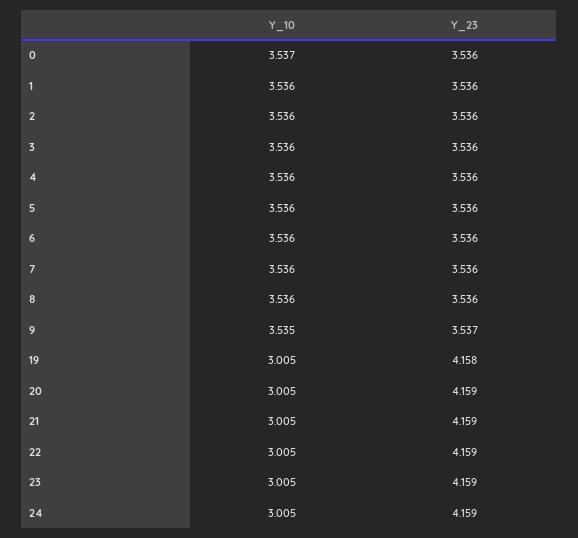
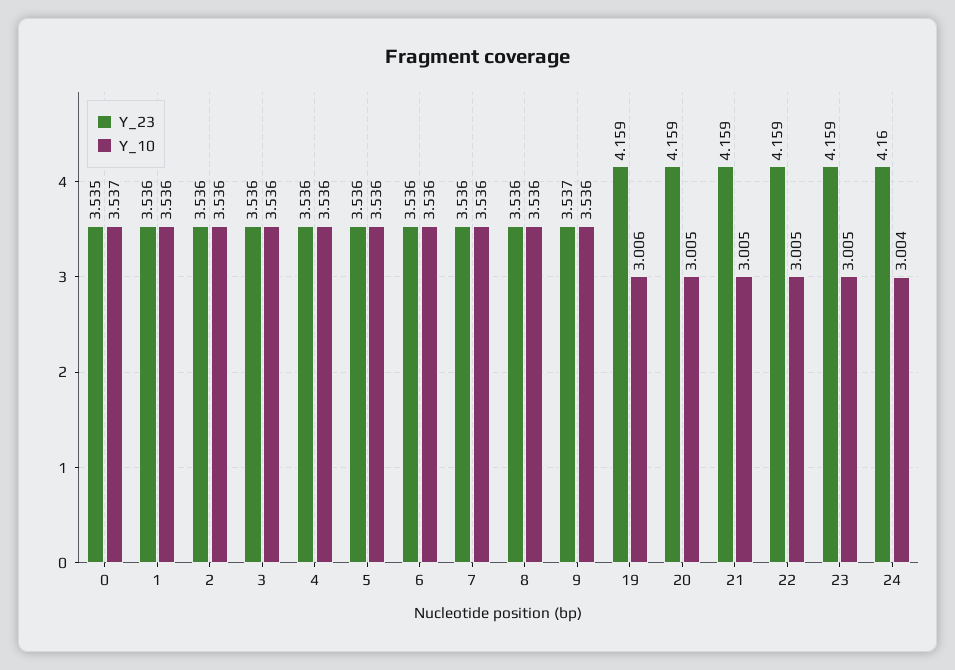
Y_23, 0: 3.536 -> 3.535
Y_10, 9: 3.535 -> 3.536
Y_10, 19: 3.005 -> 3.006
Y_23, 19: 4.158 -> 4.159
Y_10, 24: 3.005 -> 3.004
Y_23, 24: 4.159 -> 4.16

